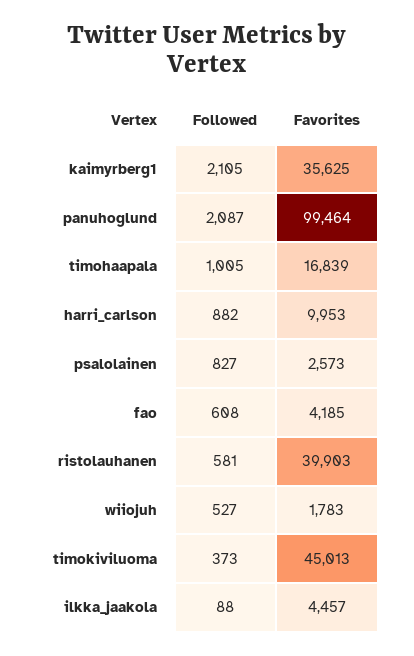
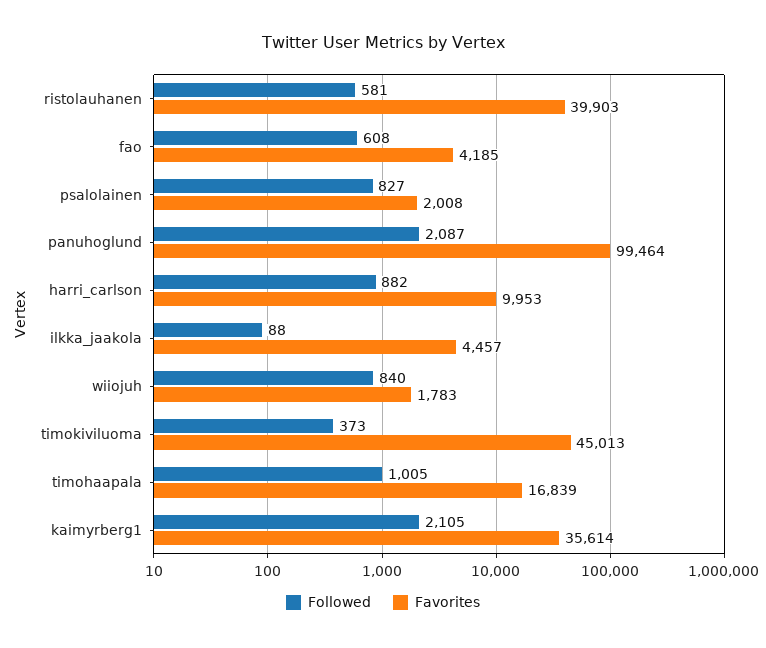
Favorites, kaimyrberg1: 35625 -> 35614
Favorites, psalolainen: 2573 -> 2008
Followed, wiiojuh: 527 -> 840

